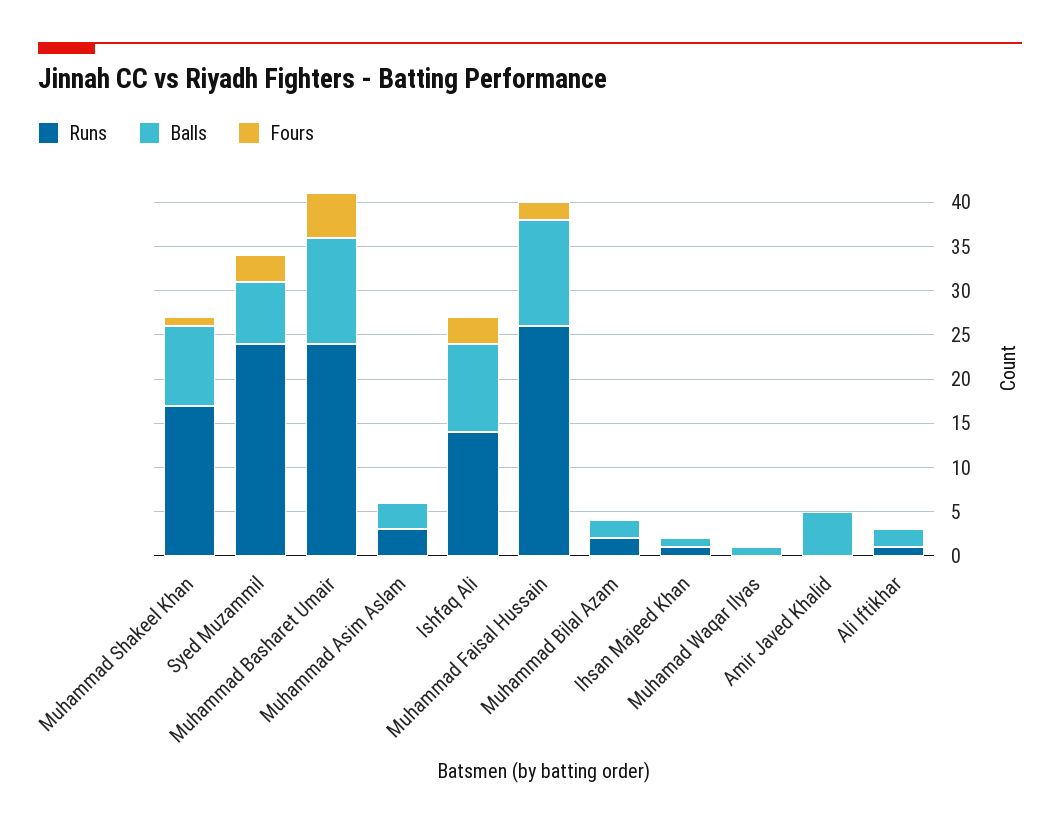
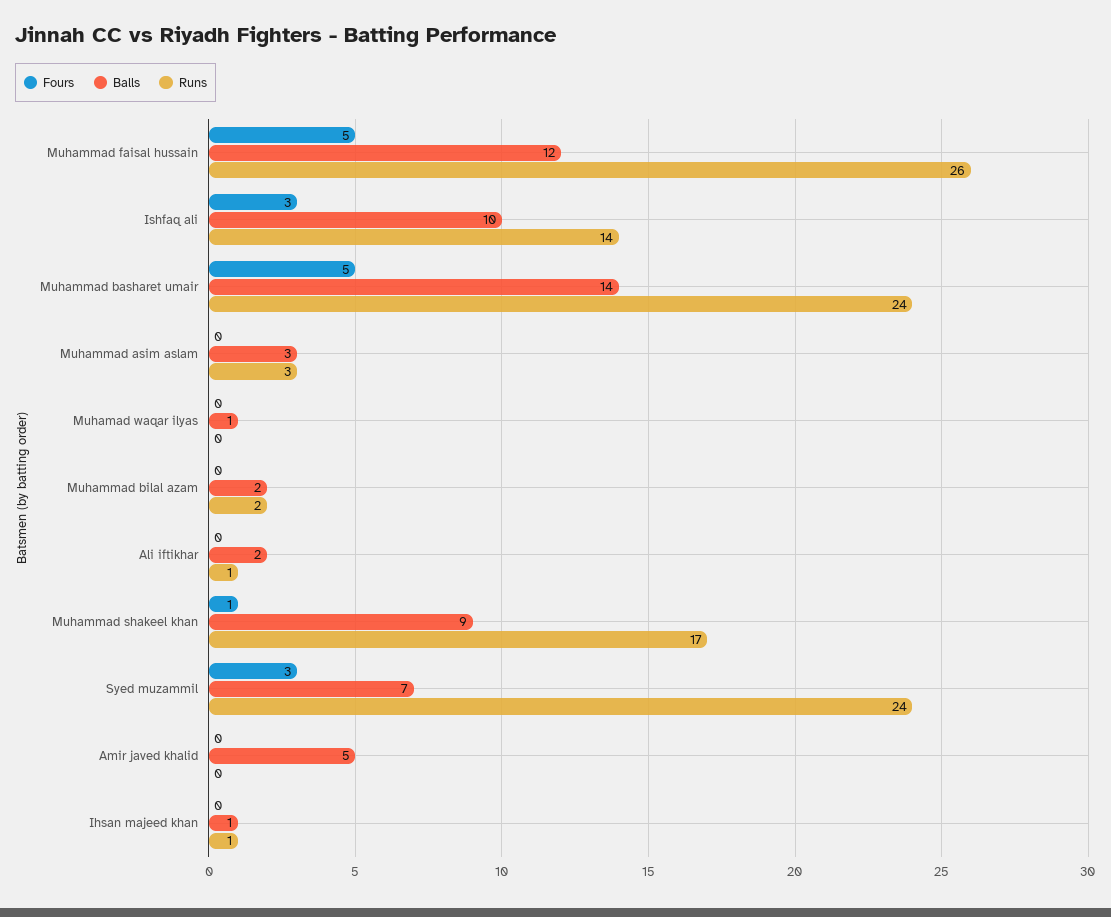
Balls, Muhammad Basharet Umair: 12 -> 14
Fours, Muhammad Faisal Hussain: 2 -> 5

